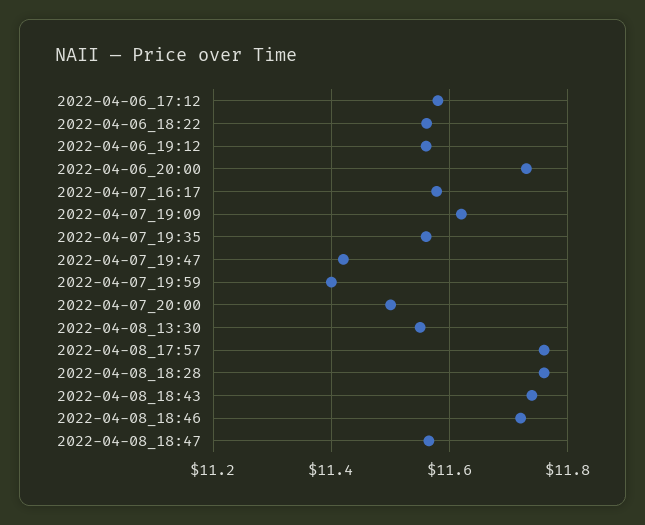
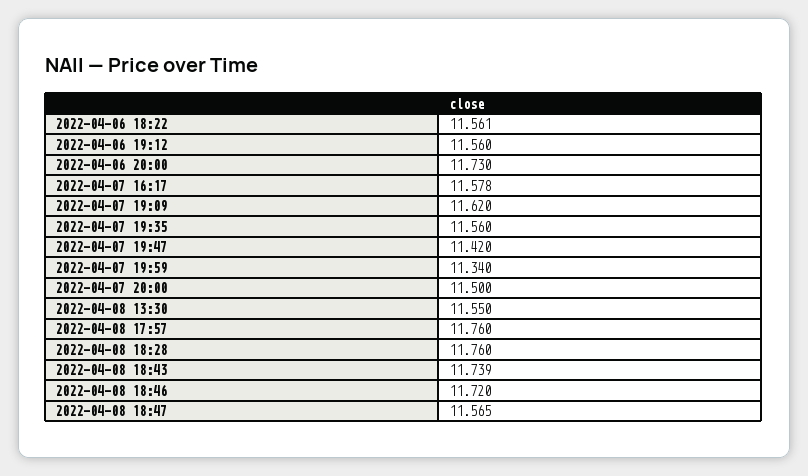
2022-04-06_17:12: 11.58 -> none
2022-04-07_19:59: 11.4 -> 11.34

